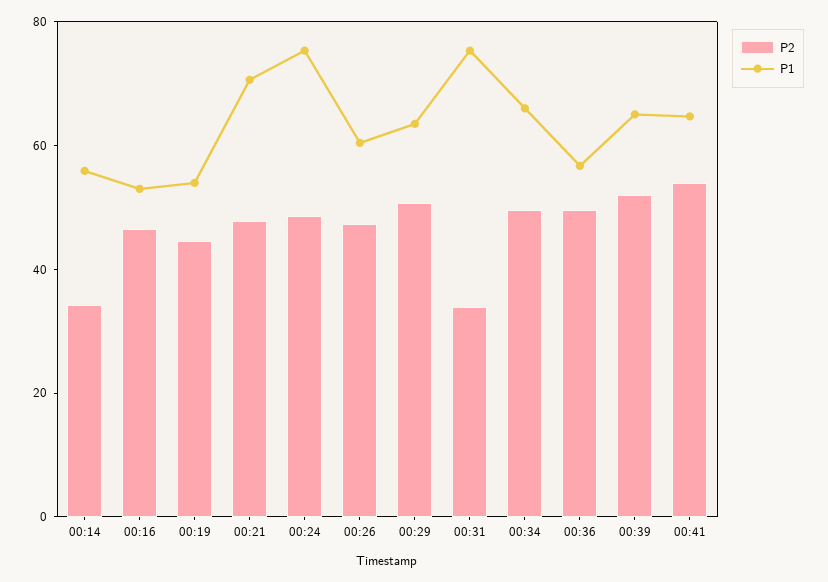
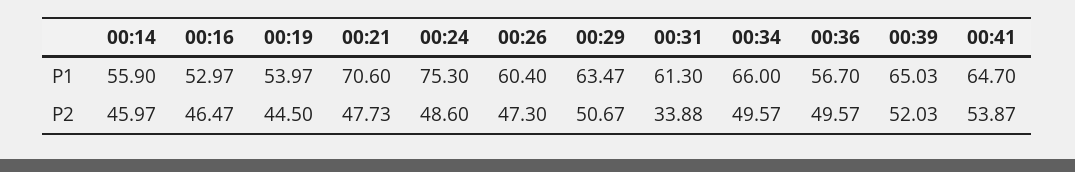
P2, 00:14: 35 -> 45.97
P1, 00:31: 75 -> 61.3

